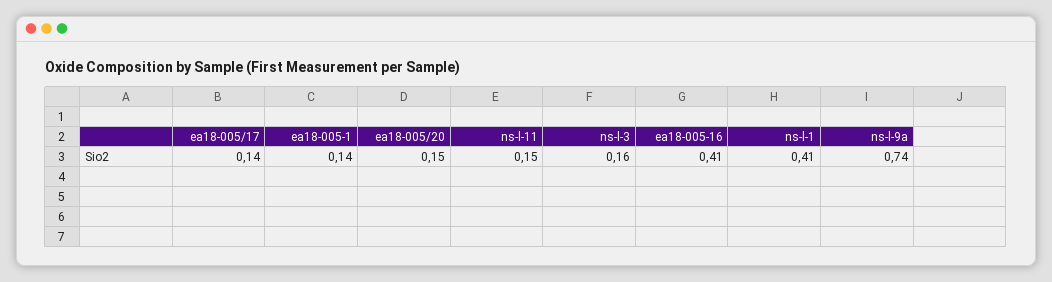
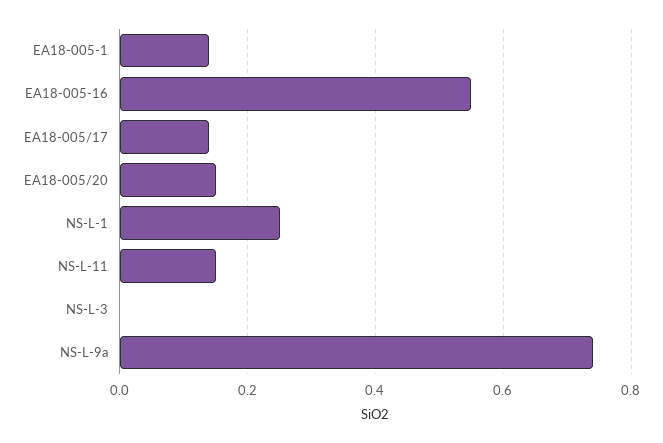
ns-l-3: 0.16 -> 0
ea18-005-16: 0.41 -> 0.55
ns-l-1: 0.41 -> 0.25

